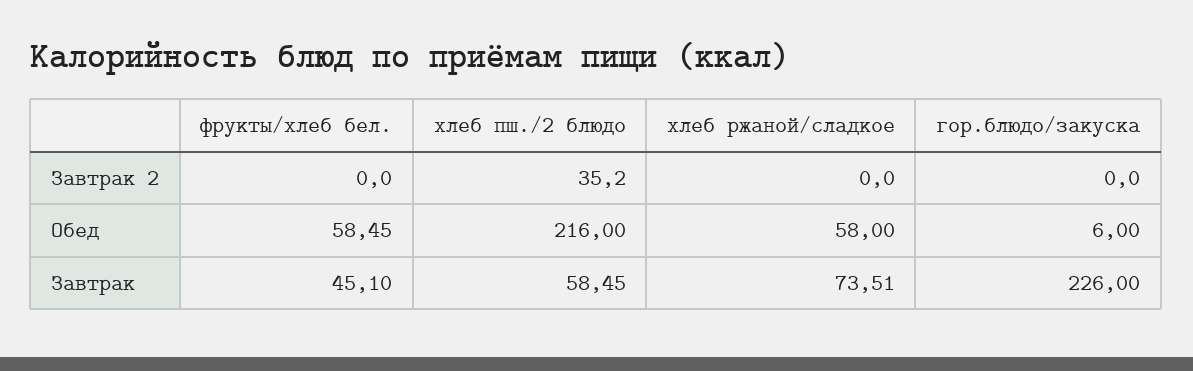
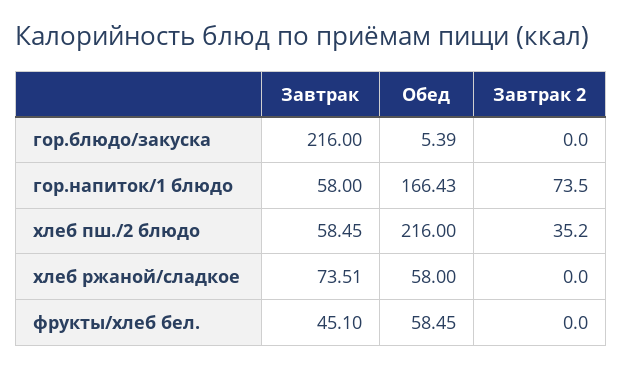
гор.блюдо/закуска, Обед: 6 -> 5.39
гор.блюдо/закуска, Завтрак: 226 -> 216
гор.напиток/1 блюдо, Завтрак: none -> 58
гор.напиток/1 блюдо, Обед: none -> 166.43
гор.напиток/1 блюдо, Завтрак 2: none -> 73.5

